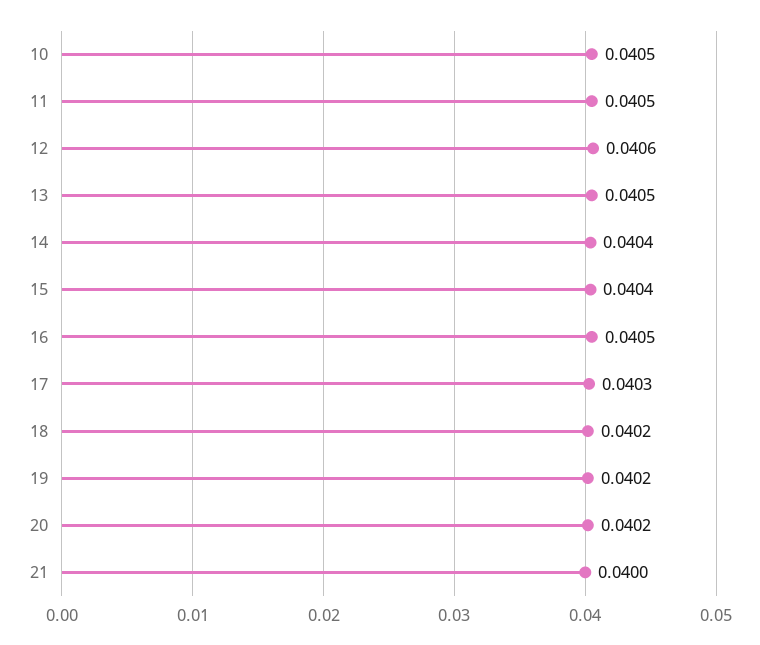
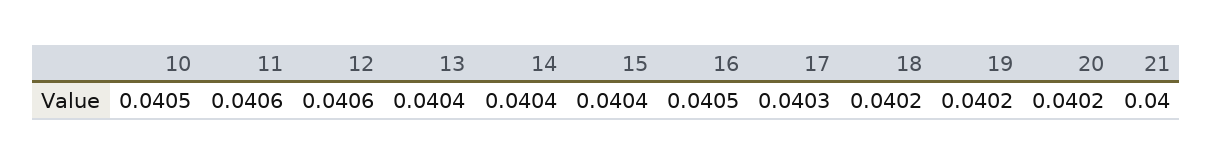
11: 0.0405 -> 0.0406
13: 0.0405 -> 0.0404

